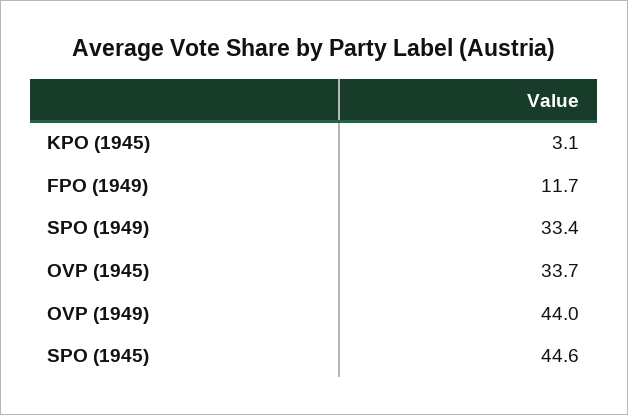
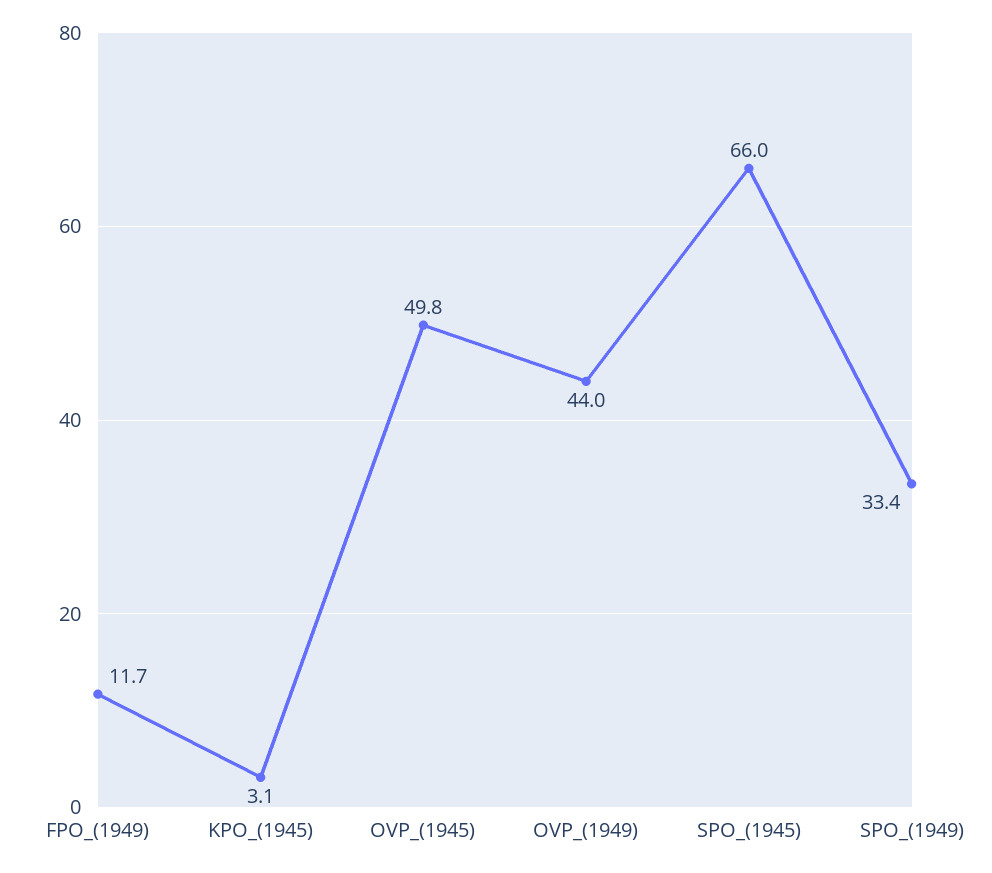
OVP (1945): 33.7 -> 49.8
SPO (1945): 44.6 -> 66

